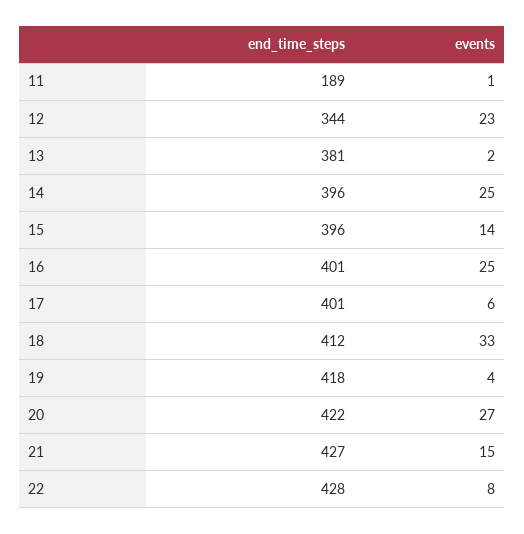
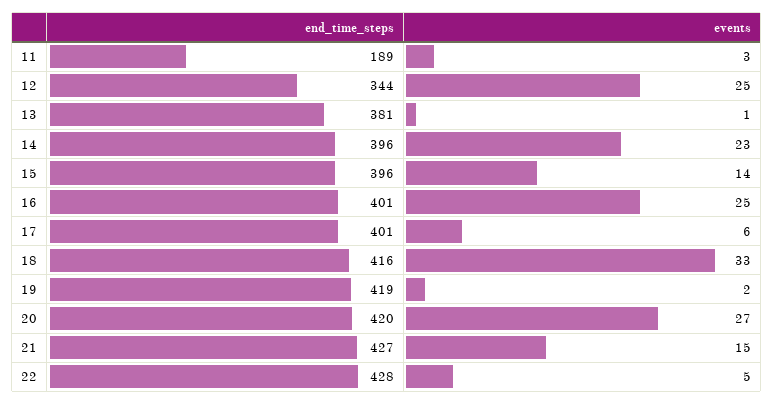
events, 11: 1 -> 3
events, 12: 23 -> 25
events, 13: 2 -> 1
events, 14: 25 -> 23
end_time_steps, 18: 412 -> 416
end_time_steps, 19: 418 -> 419
events, 19: 4 -> 2
end_time_steps, 20: 422 -> 420
events, 22: 8 -> 5

